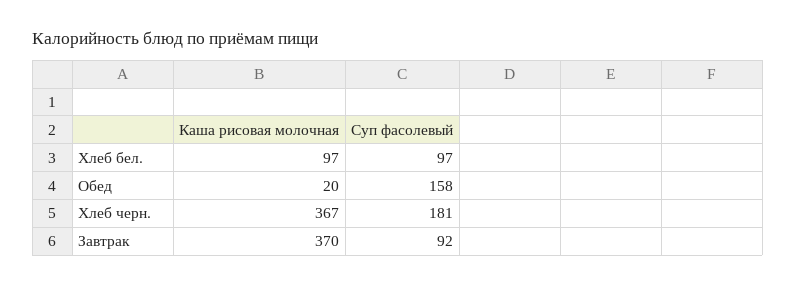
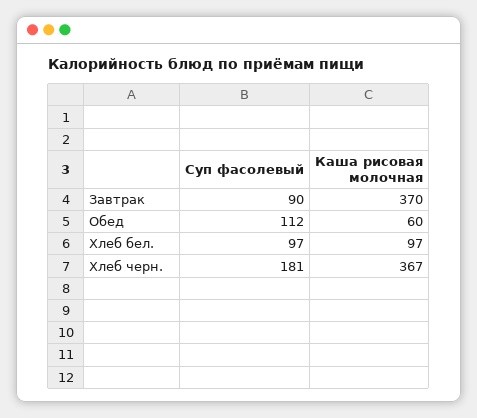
Каша рисовая молочная, Обед: 20 -> 60
Суп фасолевый, Обед: 158 -> 112
Суп фасолевый, Завтрак: 92 -> 90

